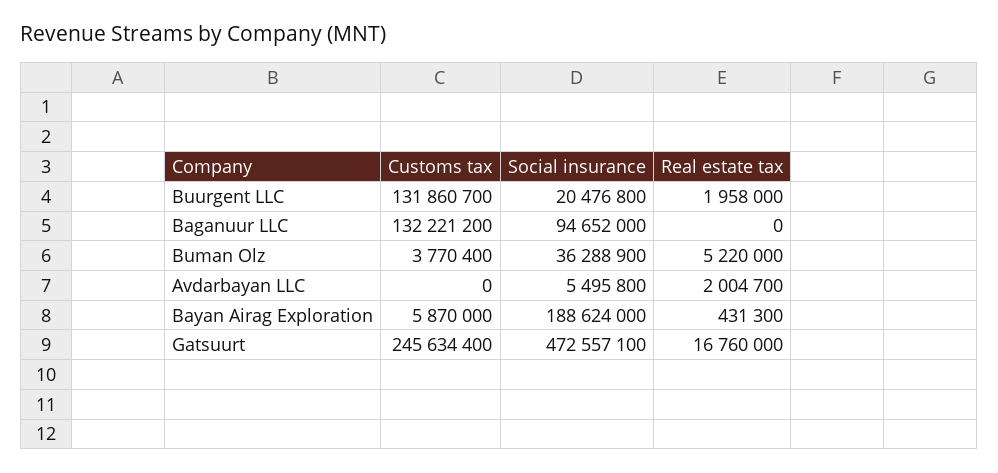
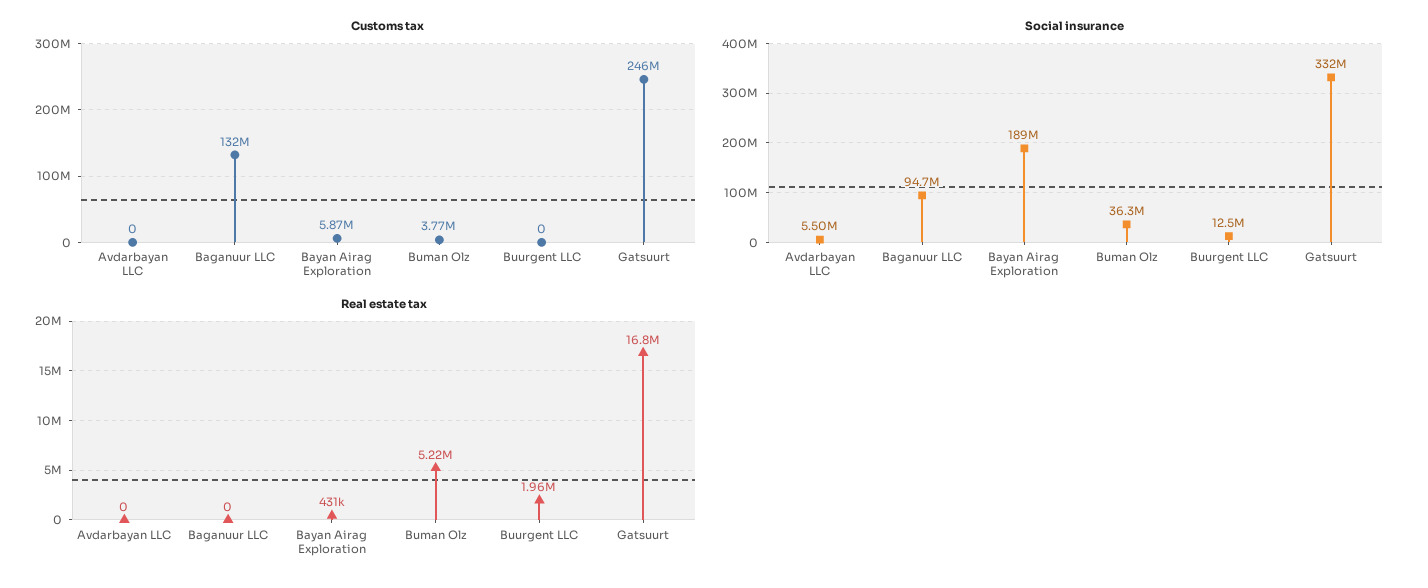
Customs tax, Buurgent LLC: 131860700 -> 0
Social insurance, Buurgent LLC: 20476800 -> 12500000
Real estate tax, Avdarbayan LLC: 2004700 -> 0
Social insurance, Gatsuurt: 472557100 -> 332000000

